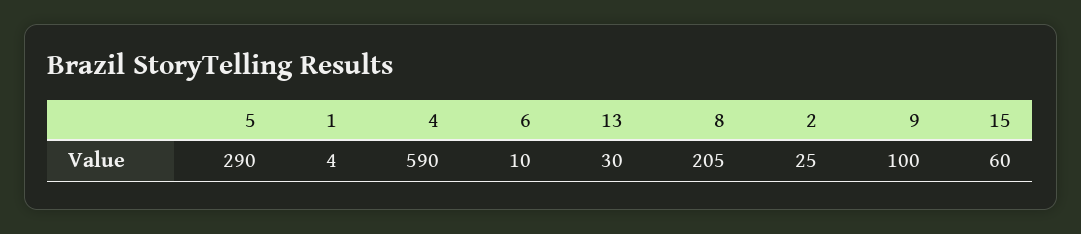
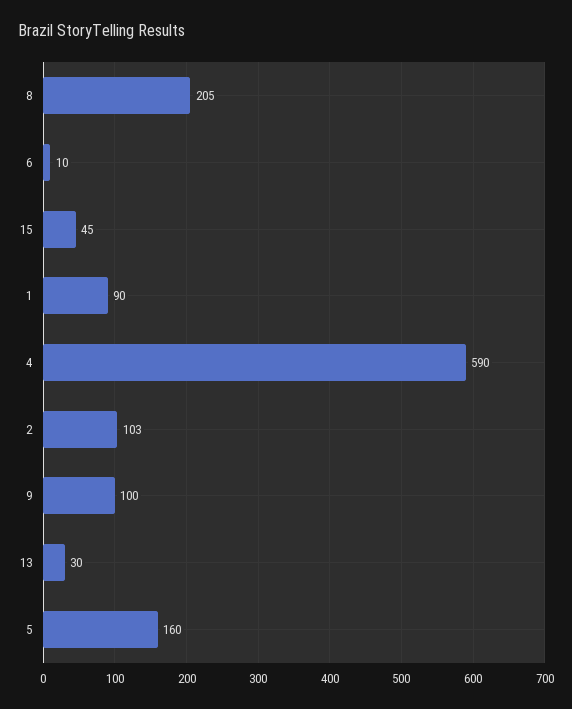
5: 290 -> 160
1: 4 -> 90
2: 25 -> 103
15: 60 -> 45

